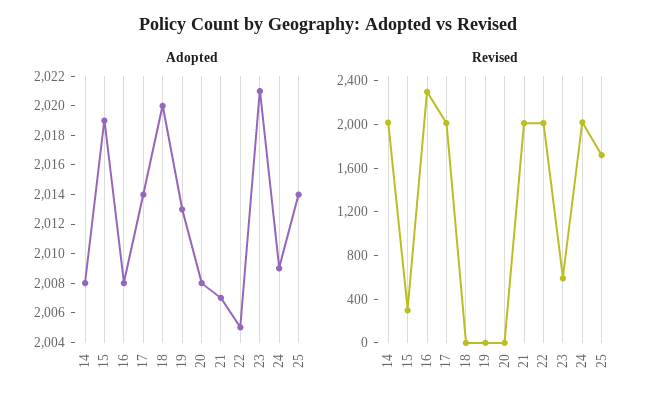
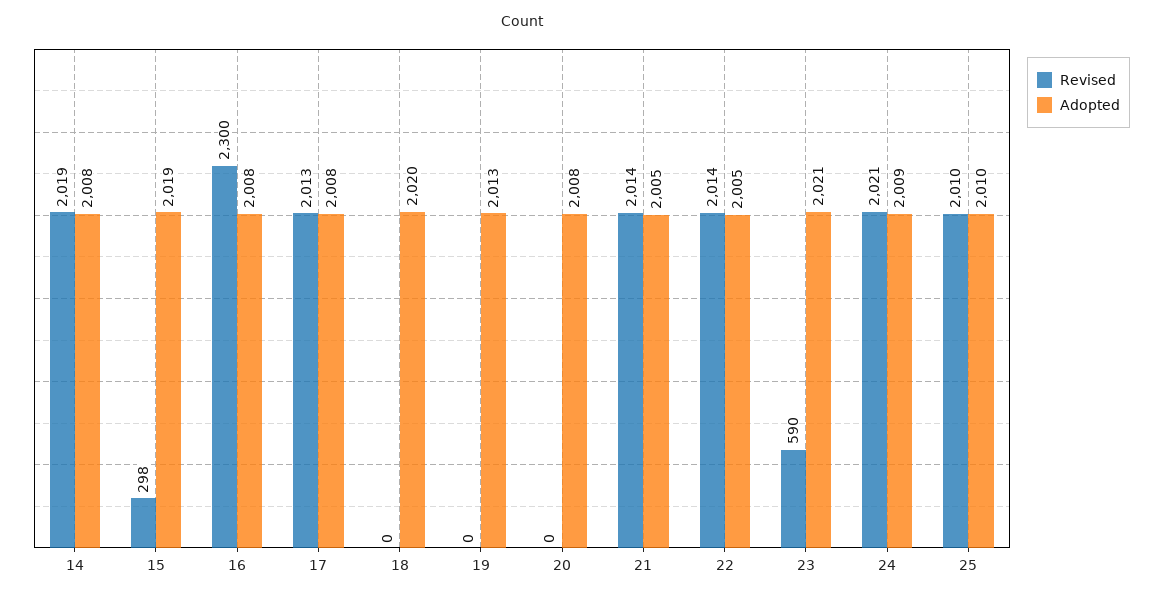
Adopted, 17: 2014 -> 2008
Adopted, 21: 2007 -> 2005
Adopted, 25: 2014 -> 2010
Revised, 25: 1700 -> 2010

